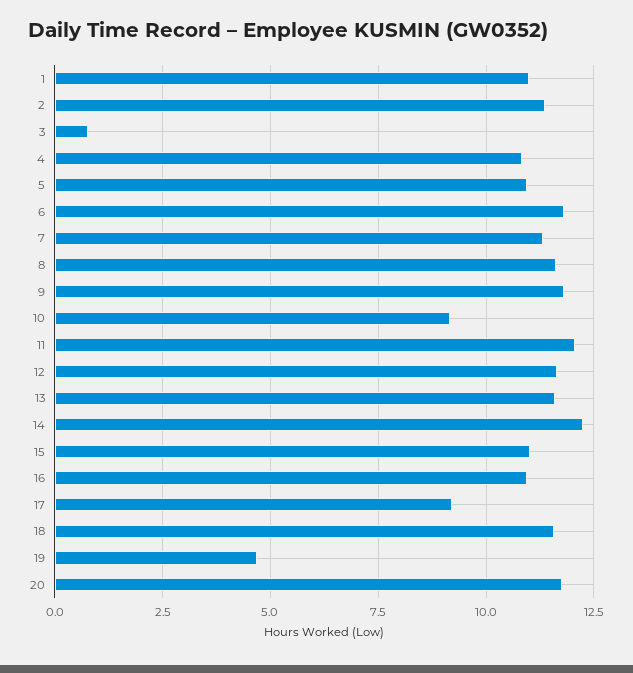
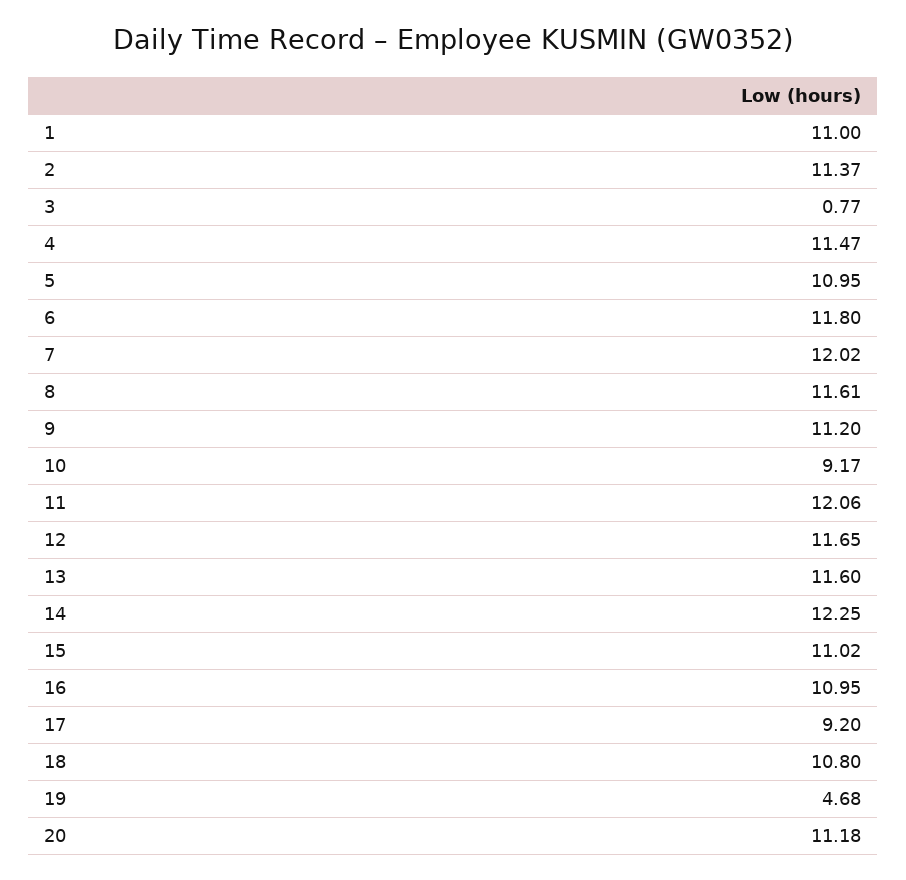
4: 10.75 -> 11.47
7: 11.25 -> 12.02
9: 11.75 -> 11.2
18: 11.5 -> 10.8
20: 11.75 -> 11.18

